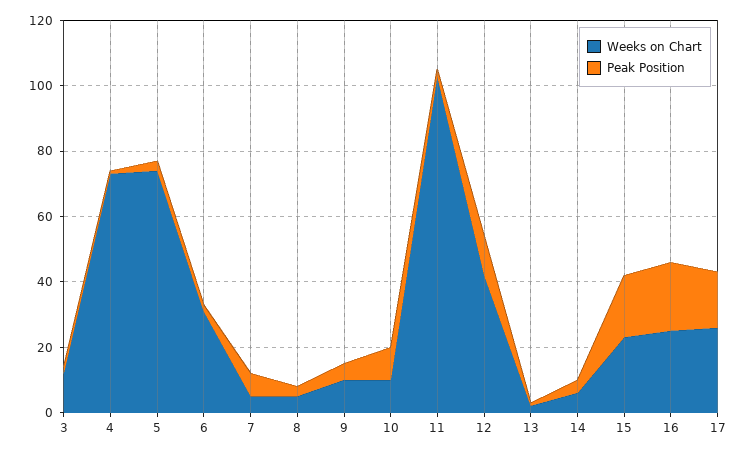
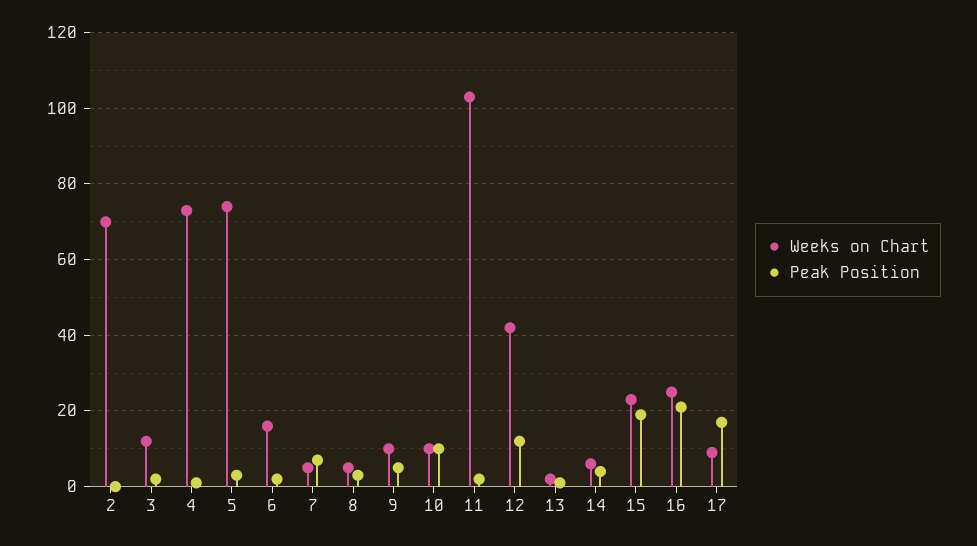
Weeks on Chart, 6: 30 -> 15
Weeks on Chart, 17: 25 -> 10
Weeks on Chart, 2: none -> 70
Peak Position, 2: none -> 0

